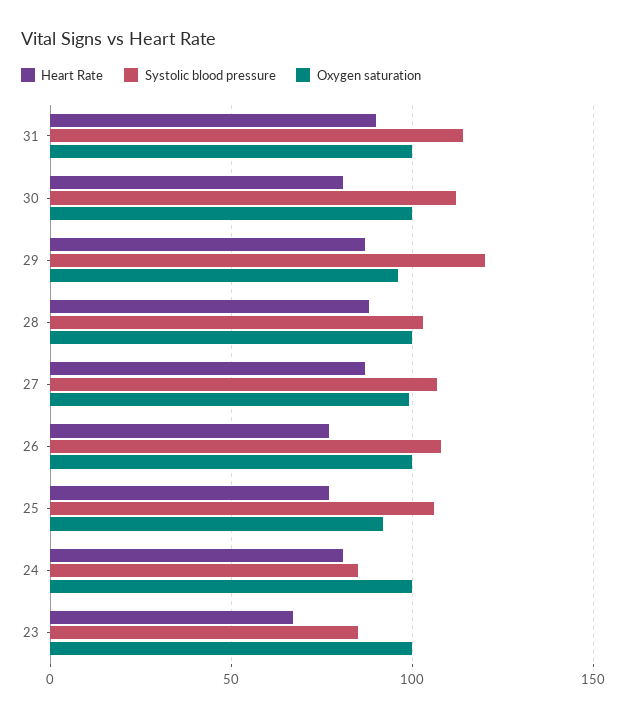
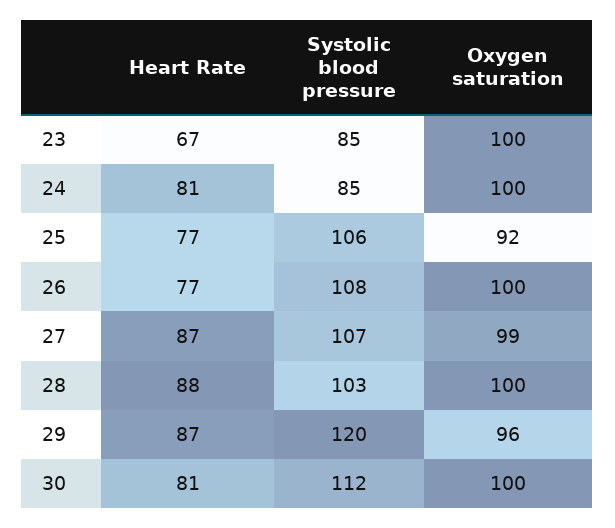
Heart Rate, 31: 90 -> none
Systolic blood pressure, 31: 115 -> none
Oxygen saturation, 31: 100 -> none

